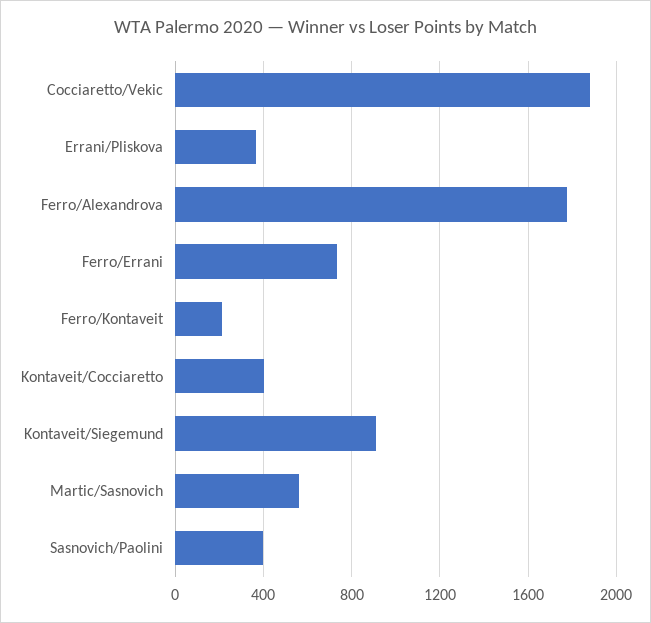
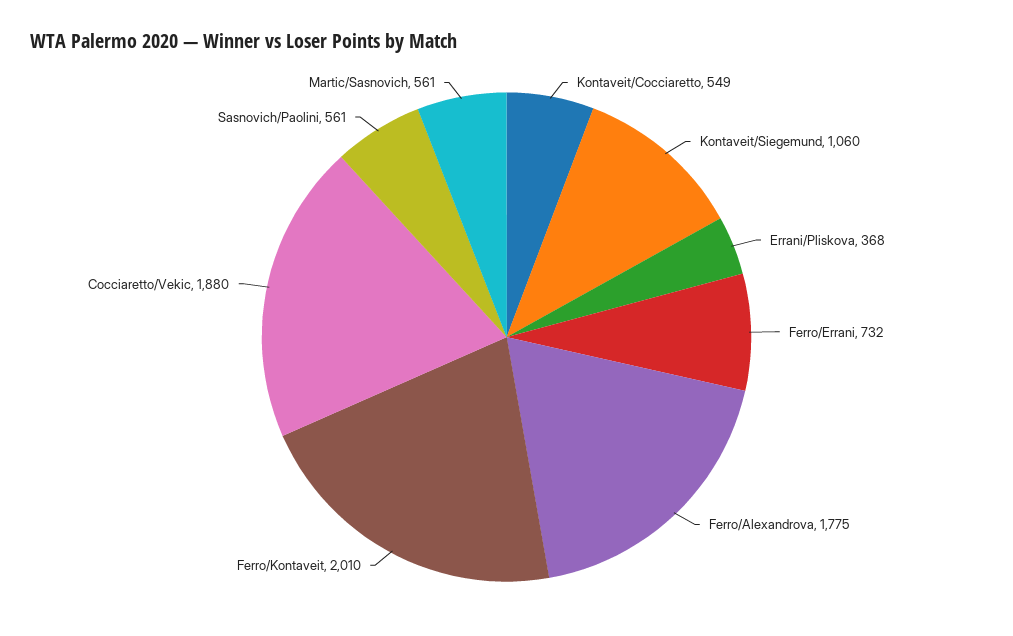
Ferro/Kontaveit: 200 -> 2010
Kontaveit/Cocciaretto: 400 -> 549
Kontaveit/Siegemund: 900 -> 1060
Sasnovich/Paolini: 400 -> 561

